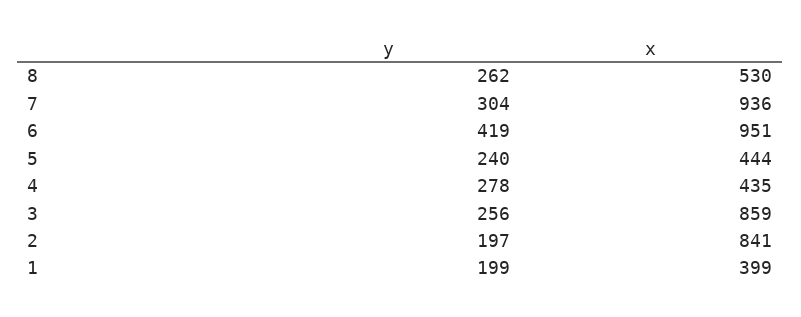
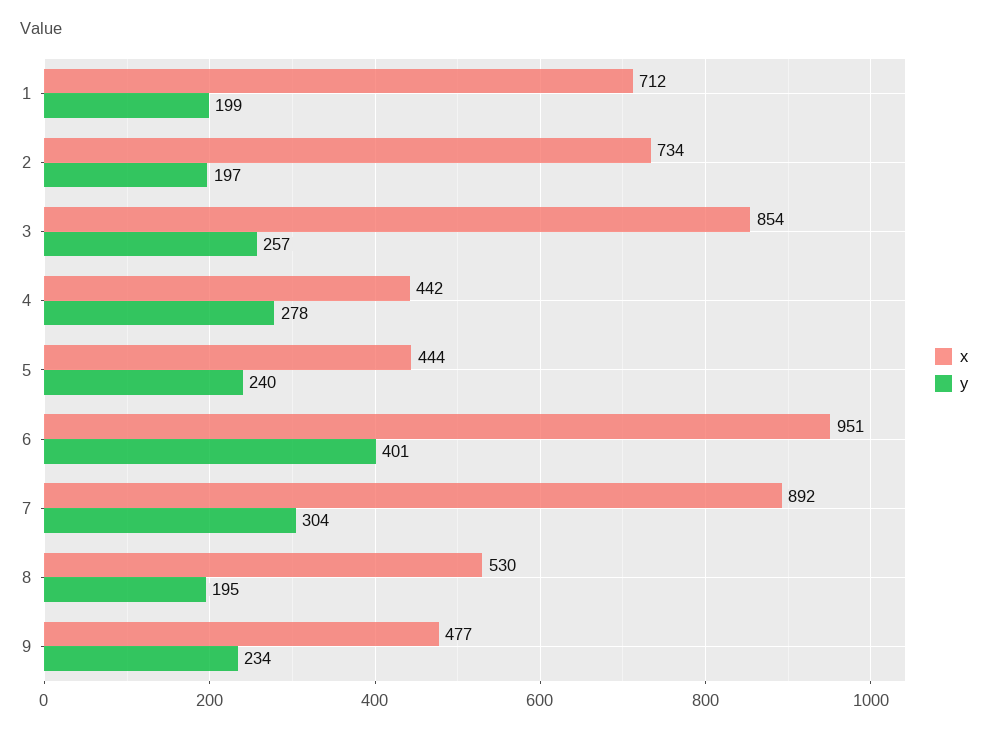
y, 8: 262 -> 195
x, 7: 936 -> 892
y, 6: 419 -> 401
x, 4: 435 -> 442
y, 3: 256 -> 257
x, 3: 859 -> 854
x, 2: 841 -> 734
x, 1: 399 -> 712
x, 9: none -> 477
y, 9: none -> 234

